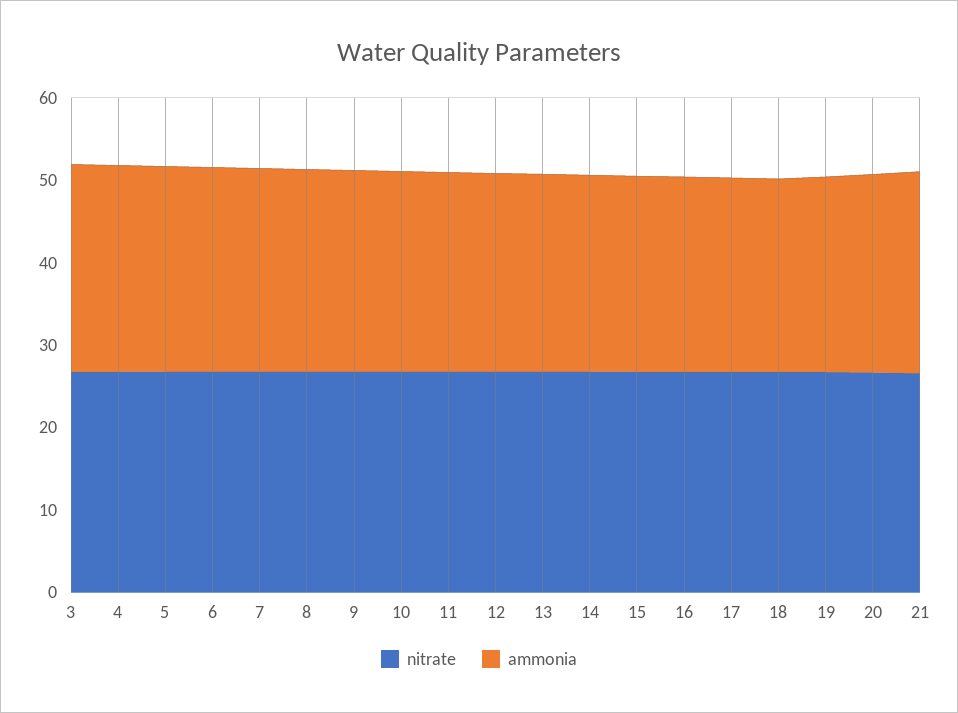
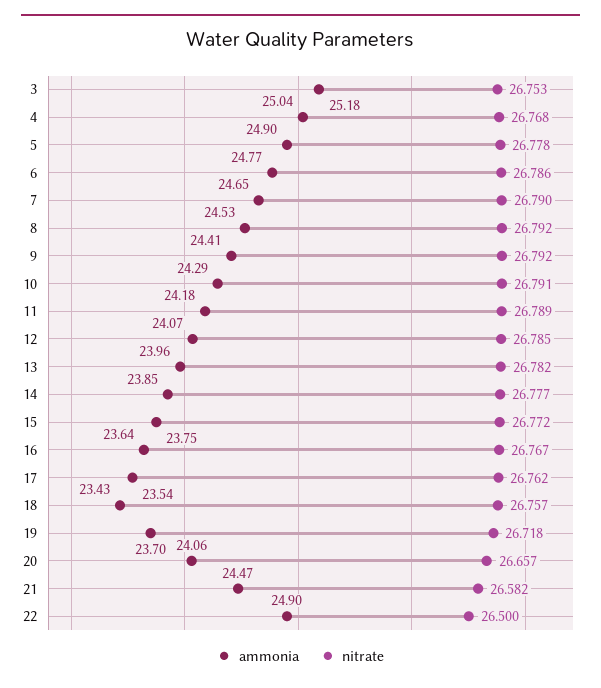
ammonia, 22: none -> 24.9
nitrate, 22: none -> 26.5

